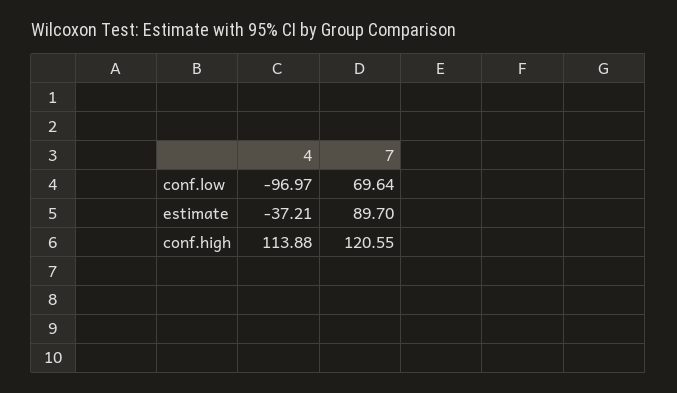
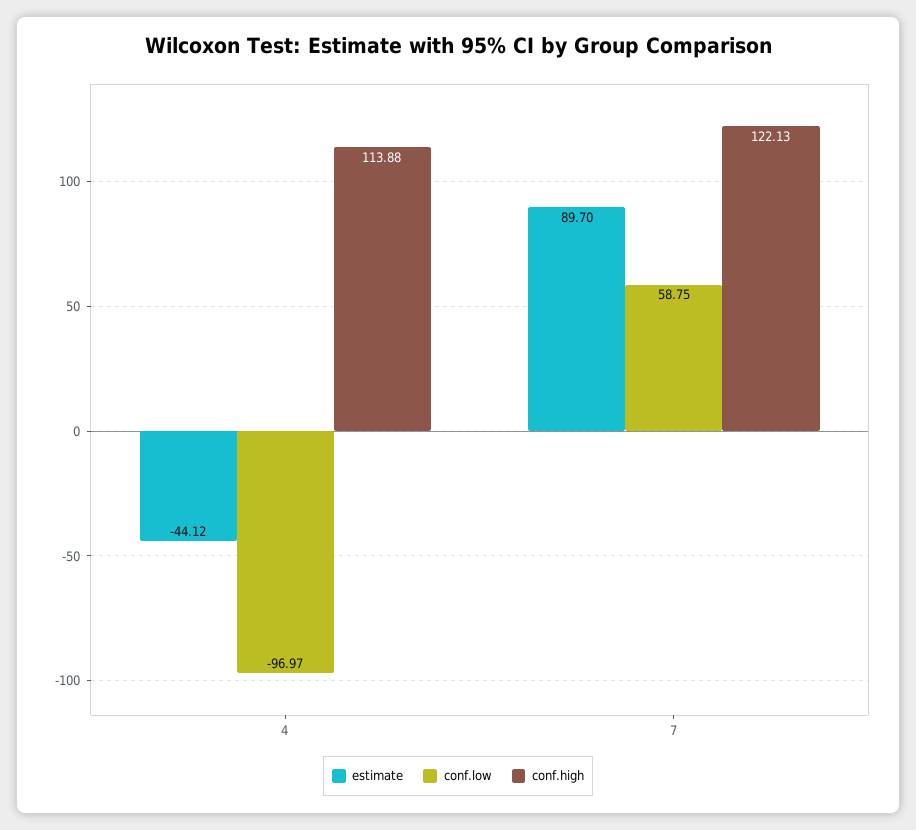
conf.low, 7: 69.64 -> 58.75
estimate, 4: -37.21 -> -44.12
conf.high, 7: 120.55 -> 122.13

